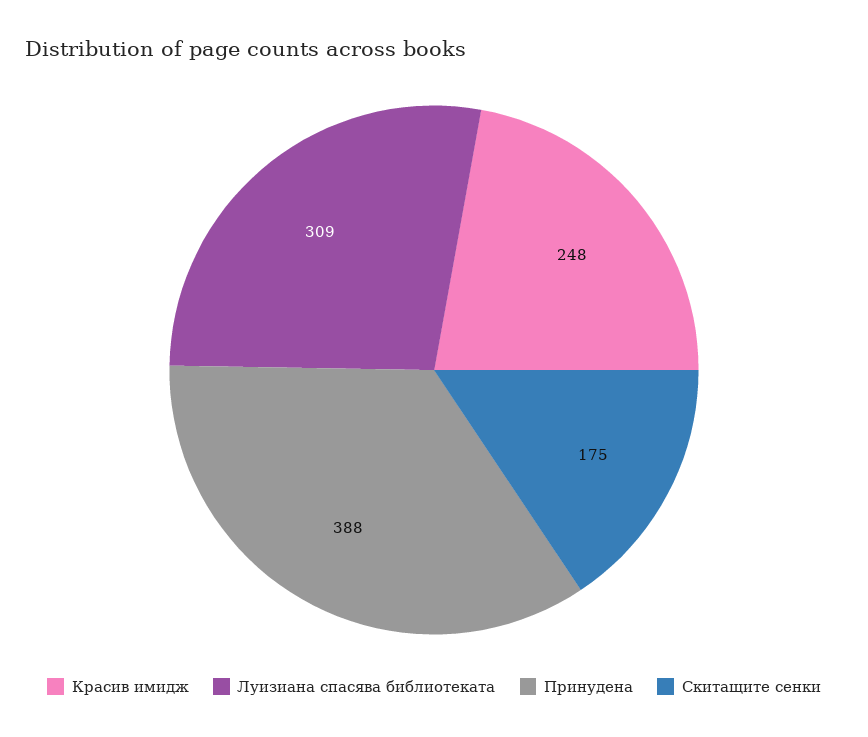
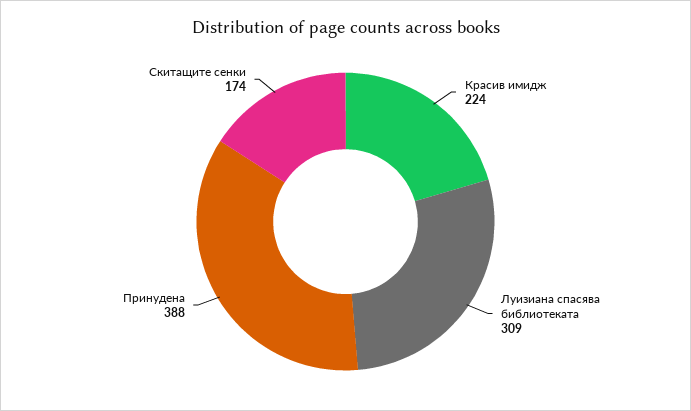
Красив имидж: 248 -> 224
Скитащите сенки: 175 -> 174

